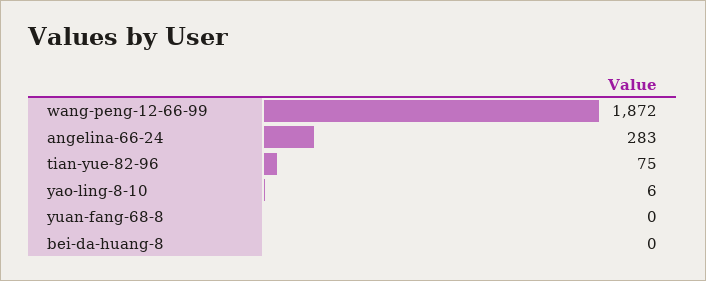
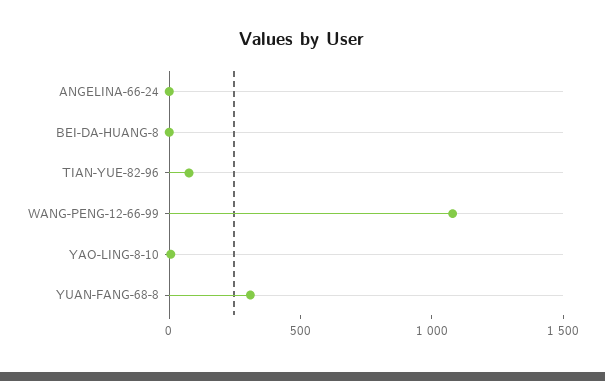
wang-peng-12-66-99: 1872 -> 1100
angelina-66-24: 283 -> 0
yuan-fang-68-8: 0 -> 300

